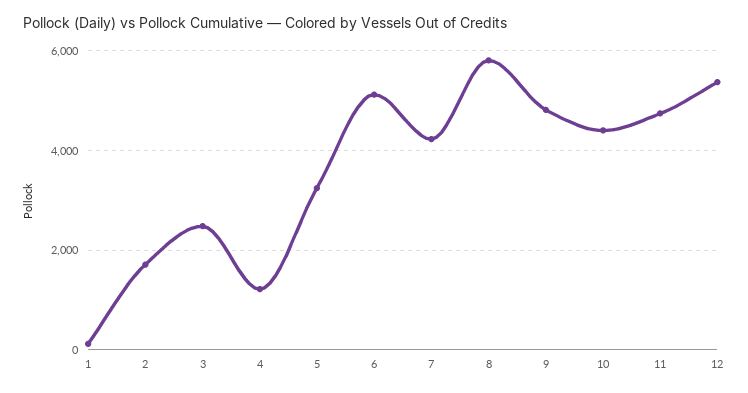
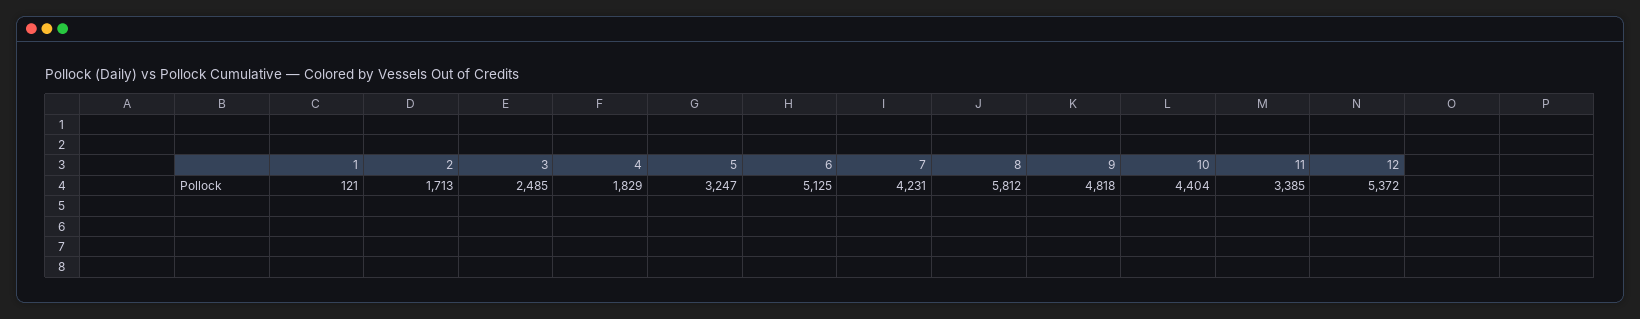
4: 1200 -> 1829
11: 4800 -> 3385

